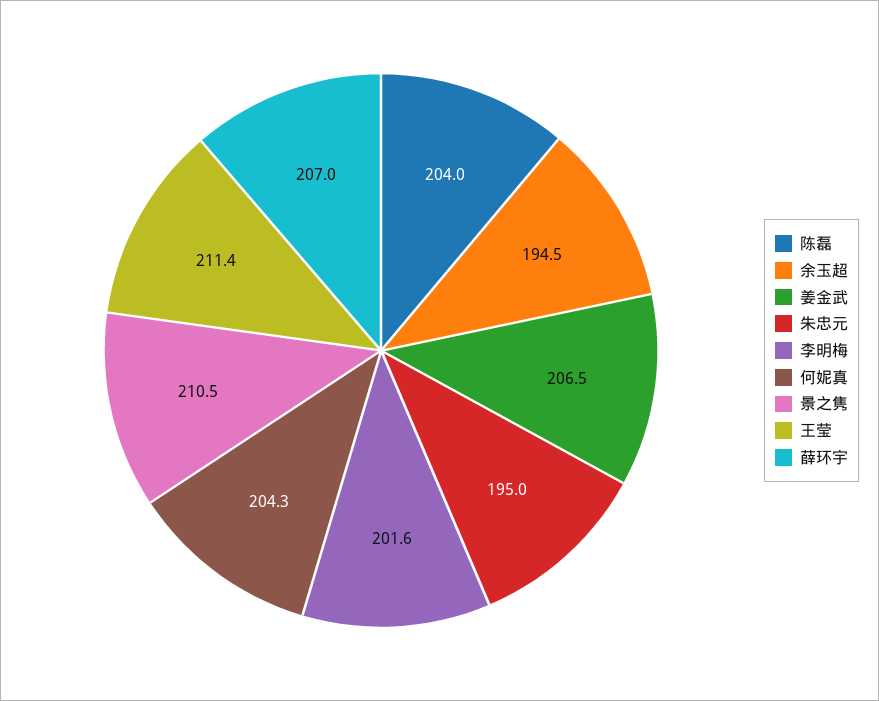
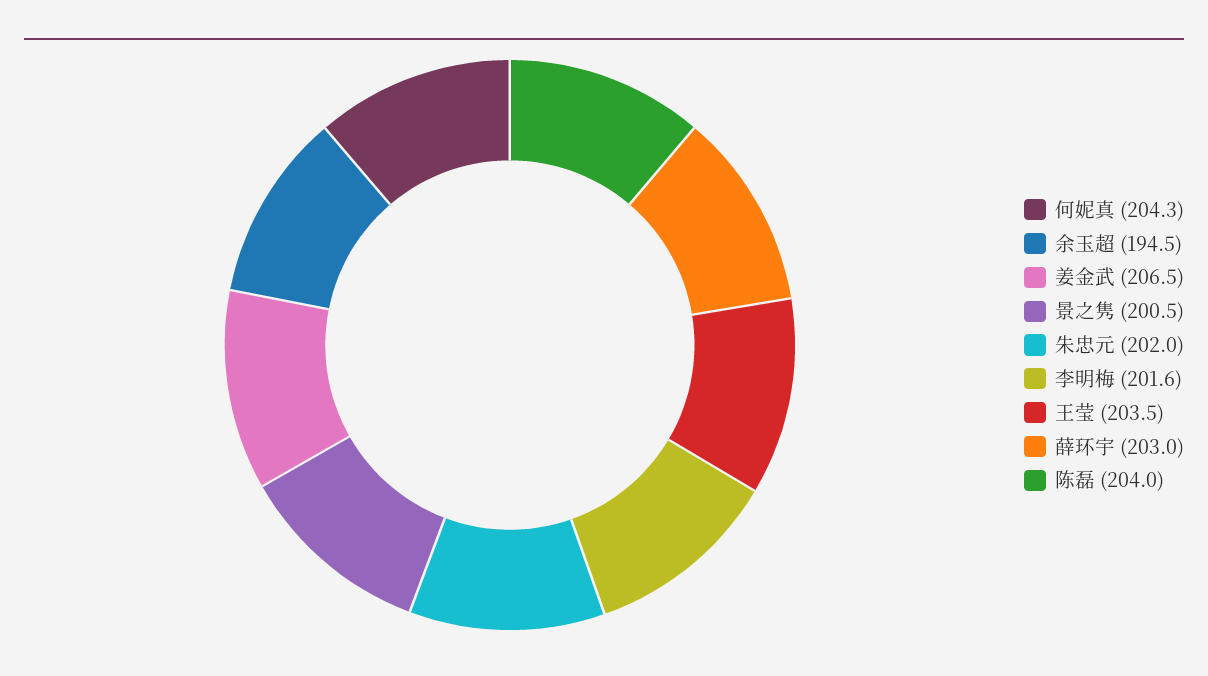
朱忠元: 195 -> 202
景之隽: 210.5 -> 200.5
王莹: 211.4 -> 203.5
薛环宇: 207 -> 203

